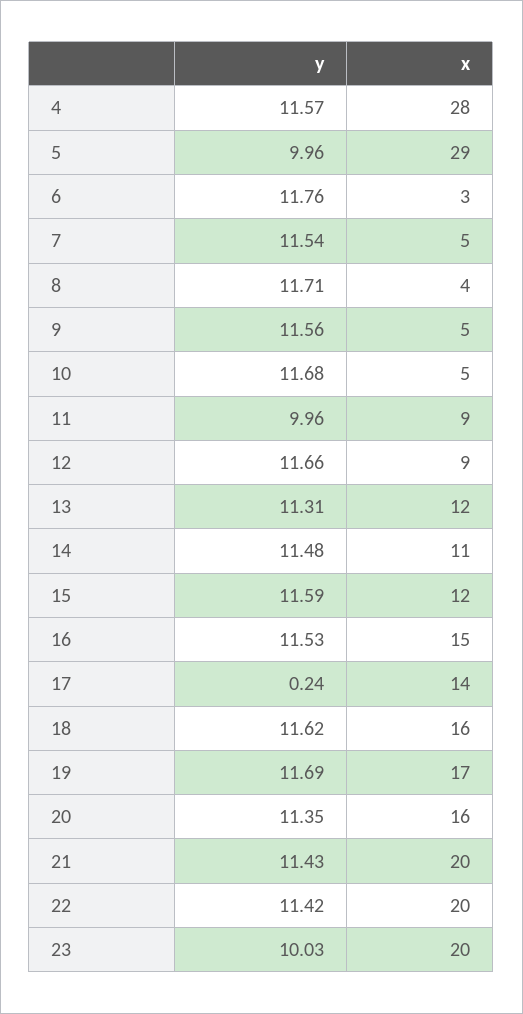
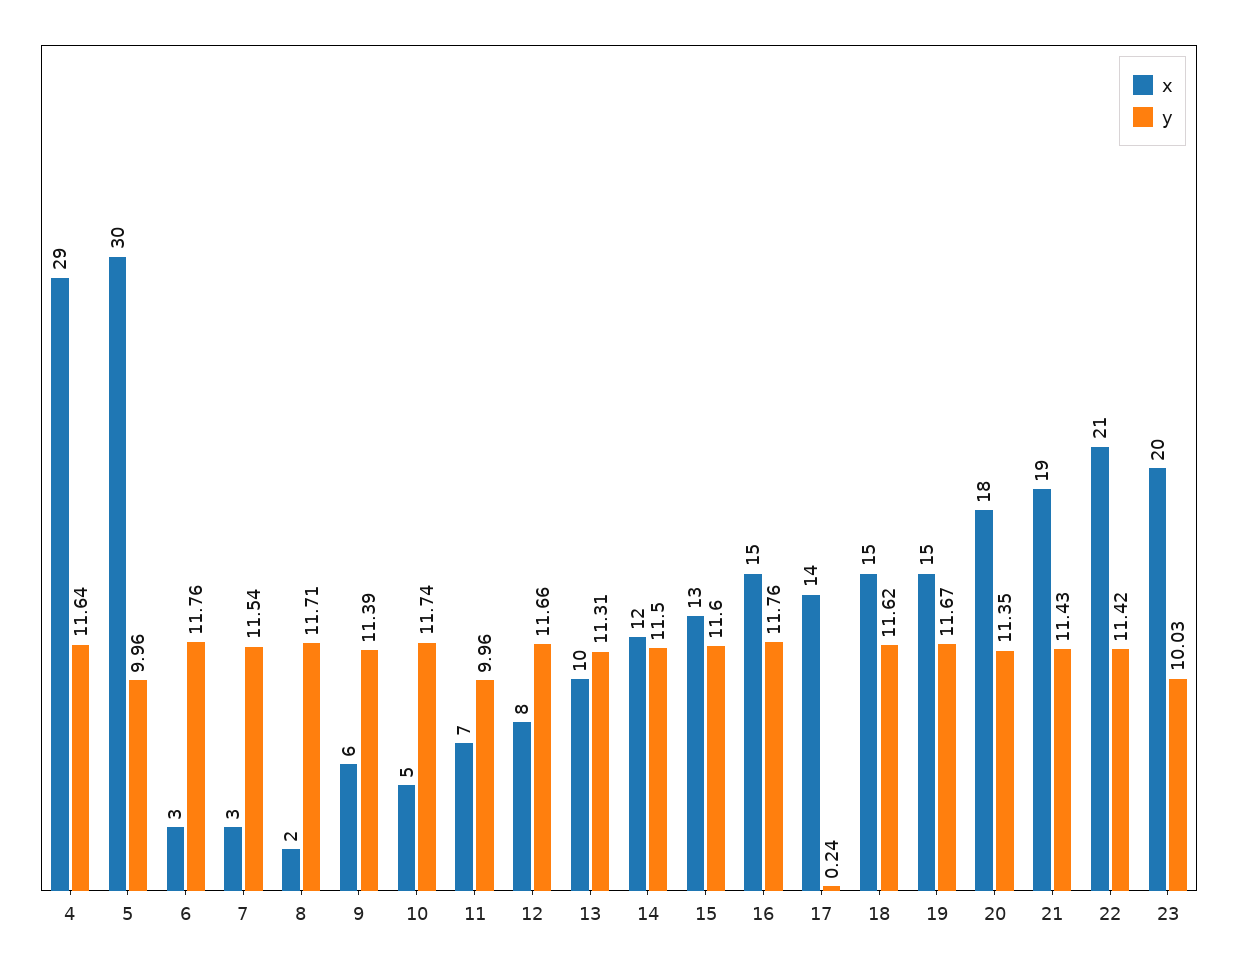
y, 4: 11.57 -> 11.64
x, 4: 28 -> 29
x, 5: 29 -> 30
x, 7: 5 -> 3
x, 8: 4 -> 2
y, 9: 11.56 -> 11.39
x, 9: 5 -> 6
y, 10: 11.68 -> 11.74
x, 11: 9 -> 7
x, 12: 9 -> 8
x, 13: 12 -> 10
y, 14: 11.48 -> 11.5
x, 14: 11 -> 12
y, 15: 11.59 -> 11.6
x, 15: 12 -> 13
y, 16: 11.53 -> 11.76
x, 18: 16 -> 15
y, 19: 11.69 -> 11.67
x, 19: 17 -> 15
x, 20: 16 -> 18
x, 21: 20 -> 19
x, 22: 20 -> 21

